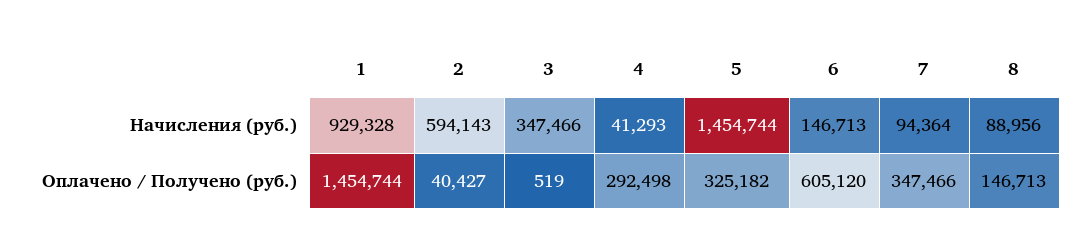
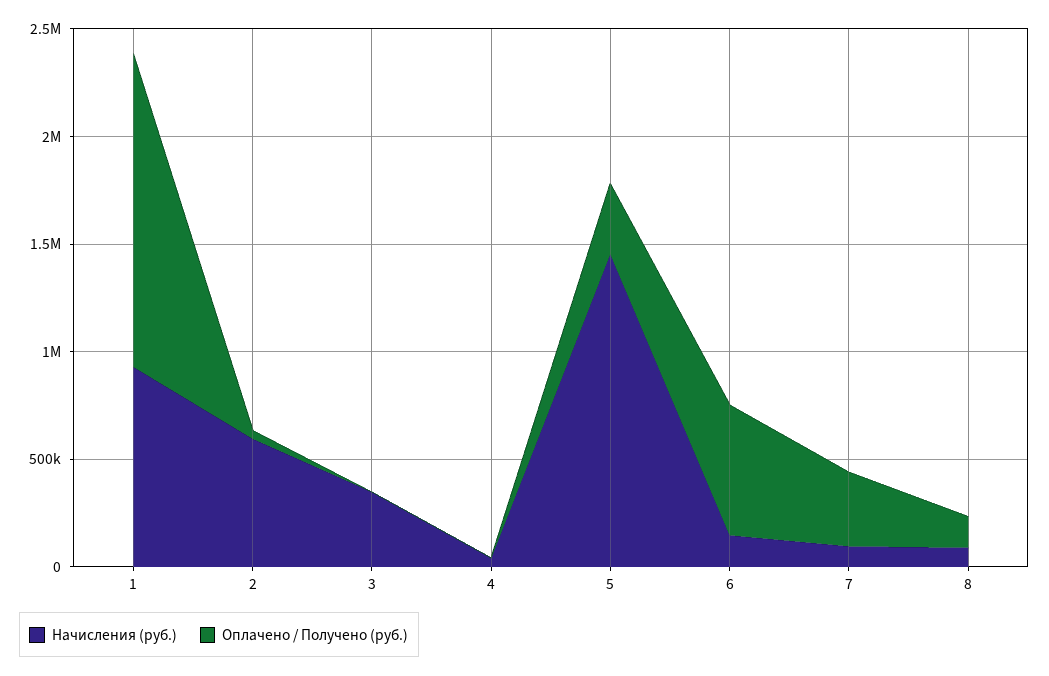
Оплачено / Получено (руб.), 4: 292498 -> 0

